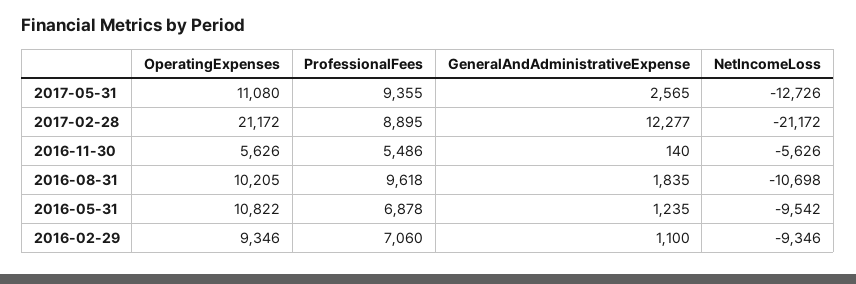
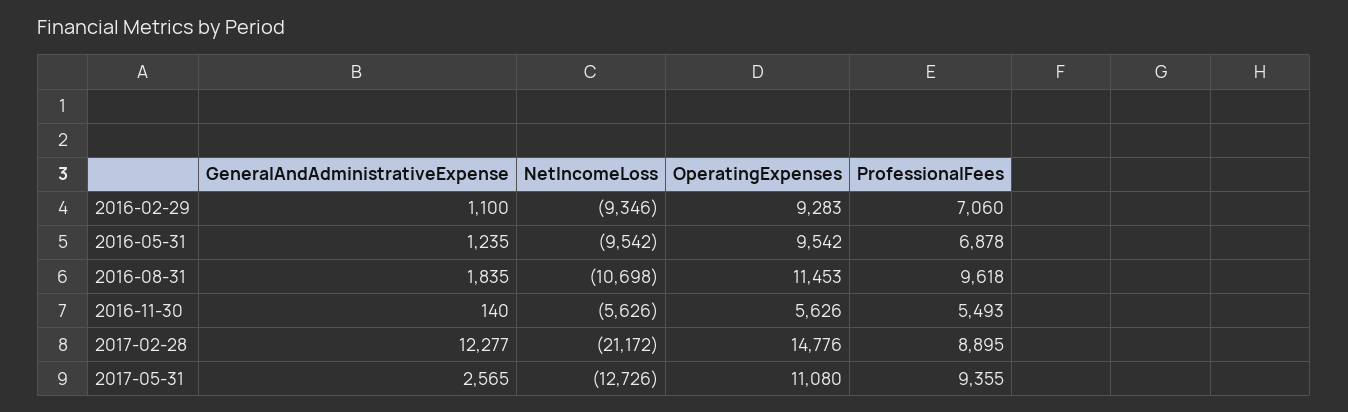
OperatingExpenses, 2017-02-28: 21172 -> 14776
ProfessionalFees, 2016-11-30: 5486 -> 5493
OperatingExpenses, 2016-08-31: 10205 -> 11453
OperatingExpenses, 2016-05-31: 10822 -> 9542
OperatingExpenses, 2016-02-29: 9346 -> 9283

